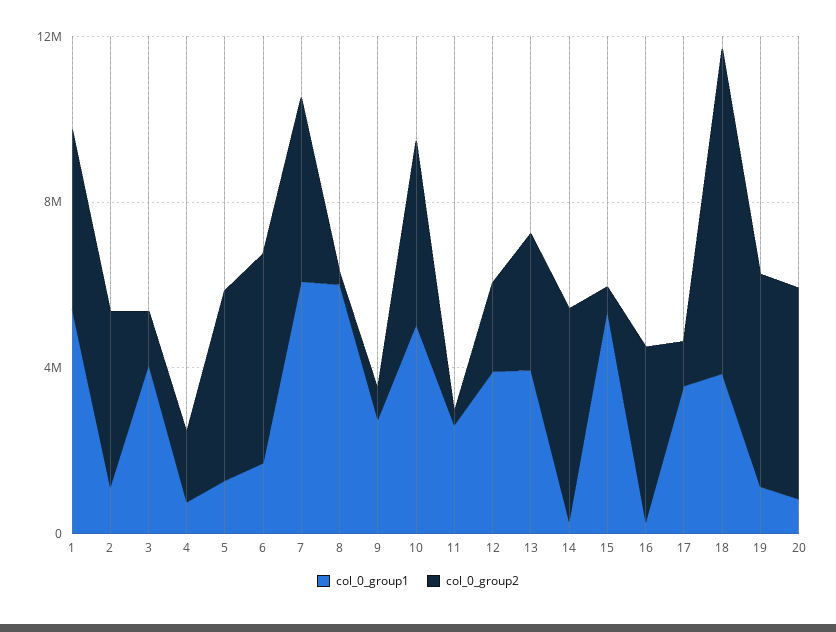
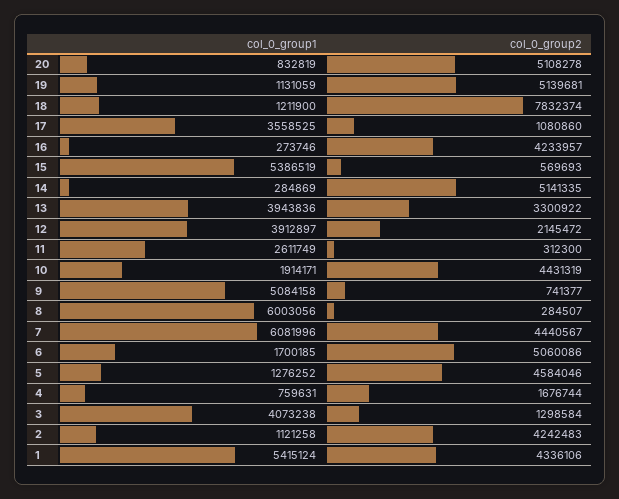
col_0_group1, 9: 3000000 -> 5084158
col_0_group1, 10: 5000000 -> 1914171
col_0_group1, 18: 4000000 -> 1211900

